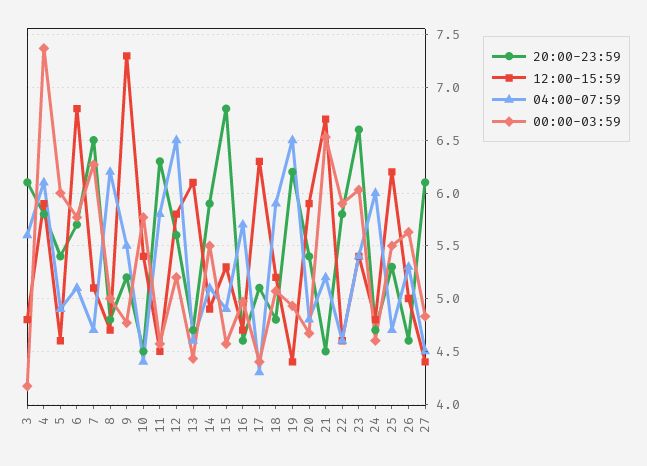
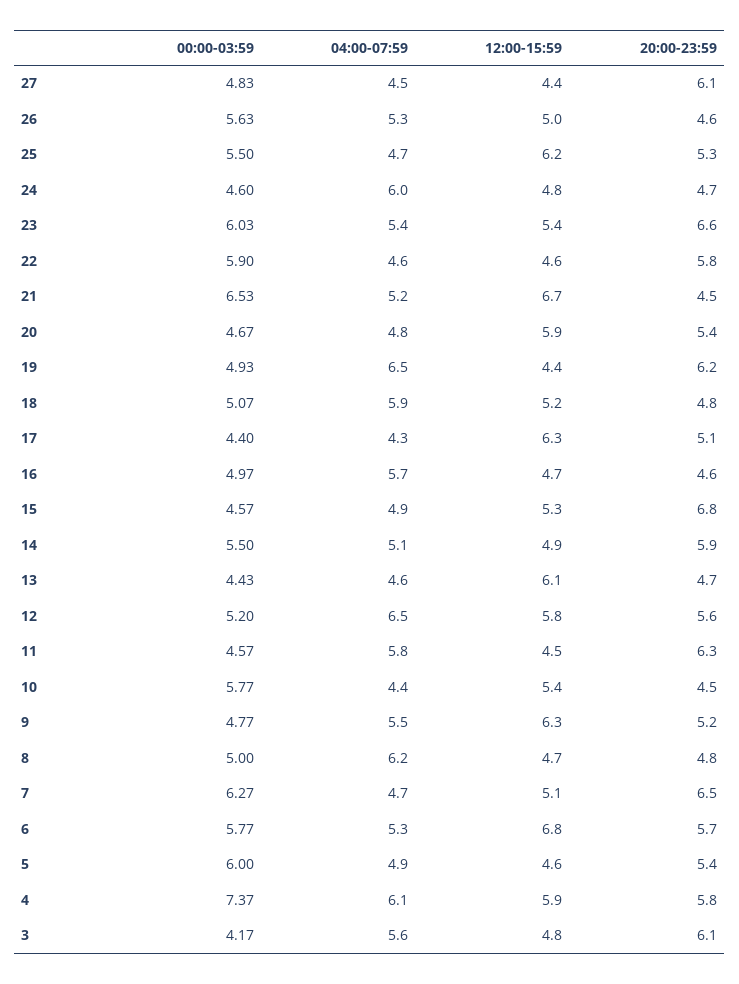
04:00-07:59, 6: 5.1 -> 5.3
12:00-15:59, 9: 7.3 -> 6.3

